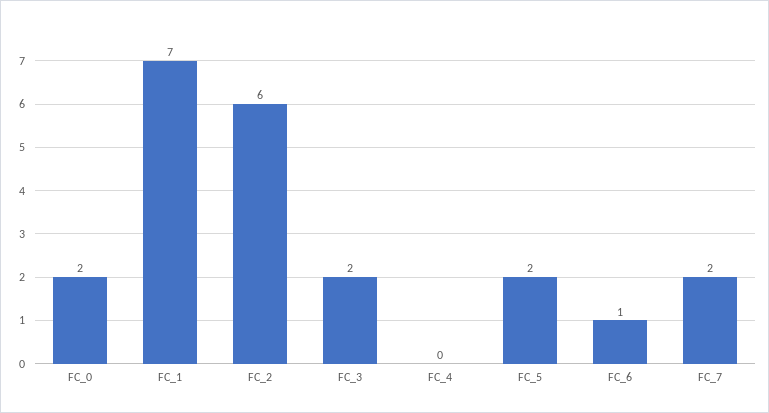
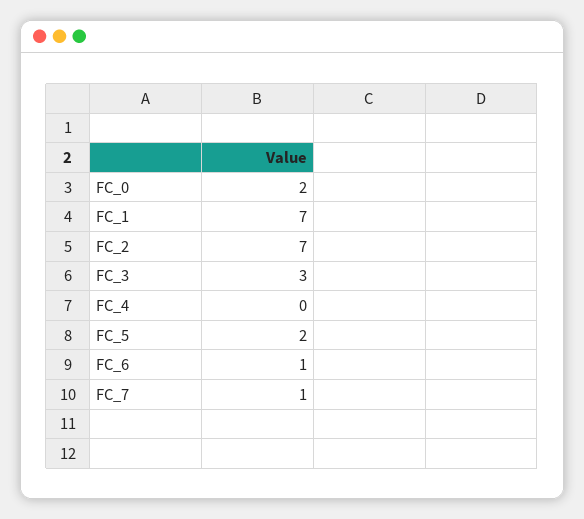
FC_2: 6 -> 7
FC_3: 2 -> 3
FC_7: 2 -> 1

